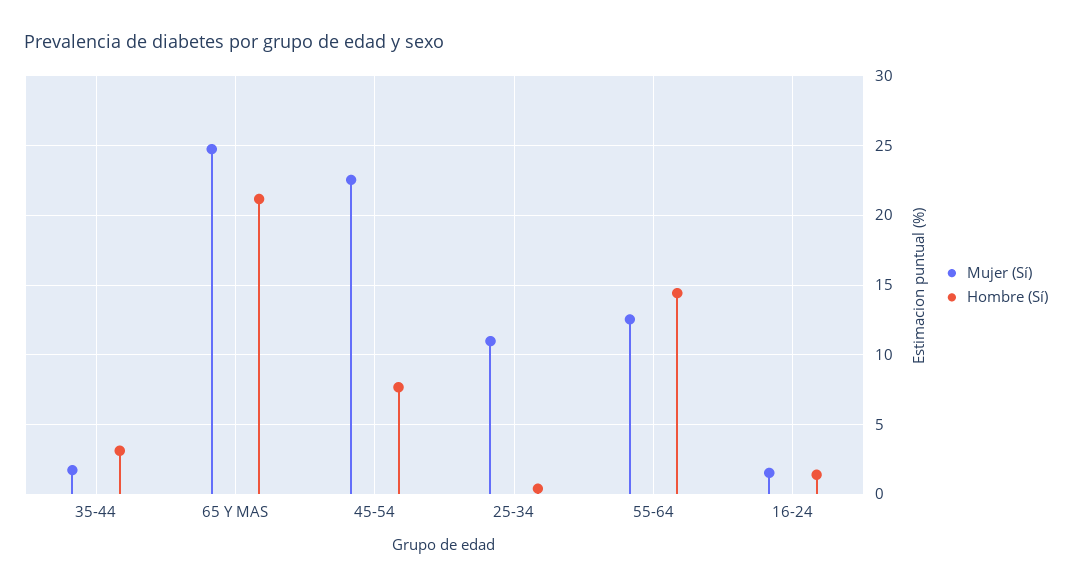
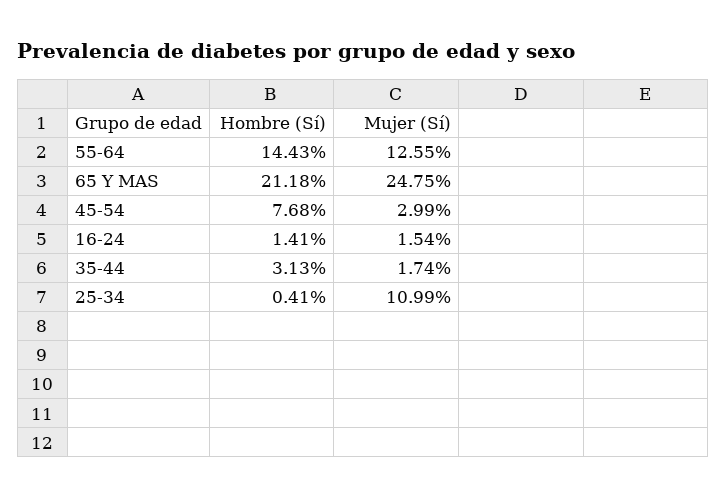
Mujer (Sí), 45-54: 22.5 -> 2.99

